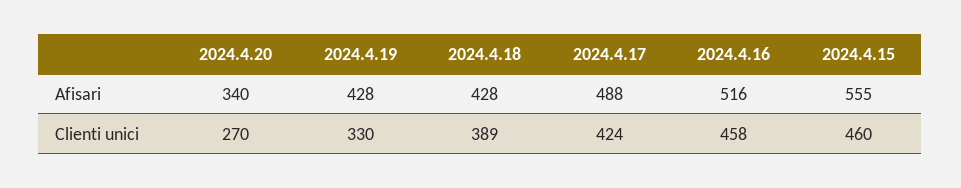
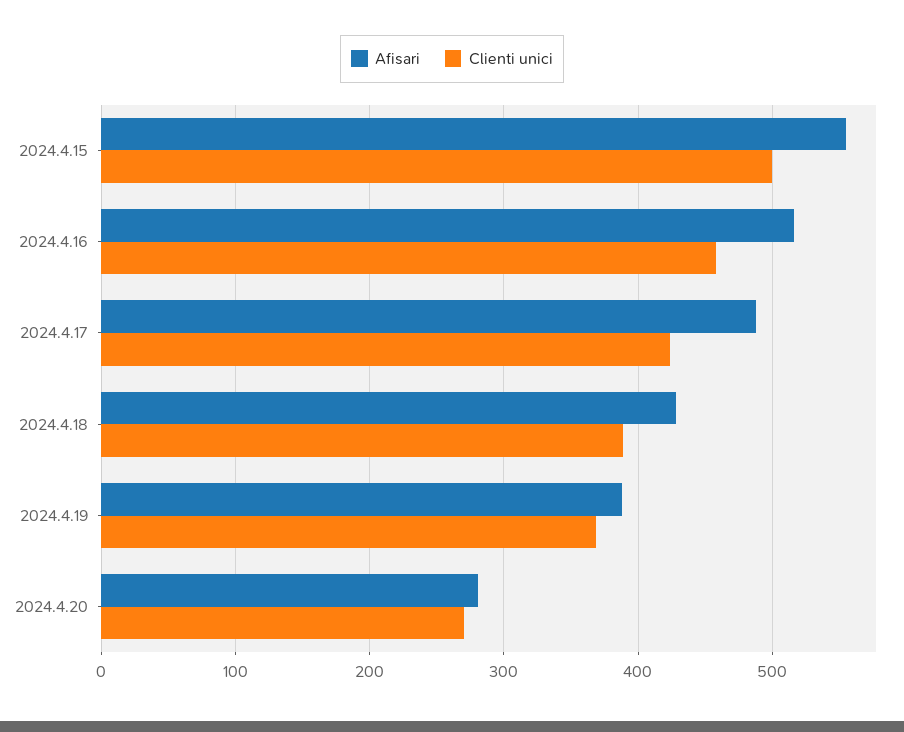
Afisari, 2024.4.20: 340 -> 280
Afisari, 2024.4.19: 428 -> 390
Clienti unici, 2024.4.19: 330 -> 370
Clienti unici, 2024.4.15: 460 -> 500

